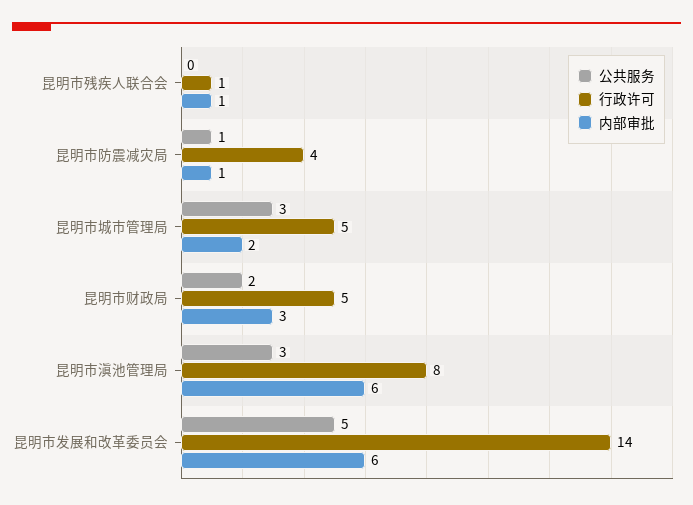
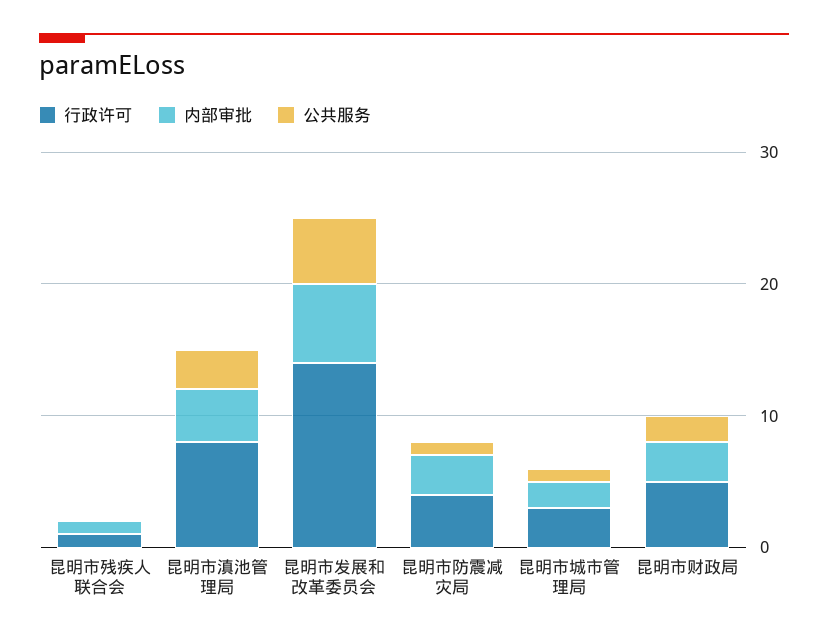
内部审批, 昆明市防震减灾局: 1 -> 3
公共服务, 昆明市城市管理局: 3 -> 1
行政许可, 昆明市城市管理局: 5 -> 3
内部审批, 昆明市滇池管理局: 6 -> 4

